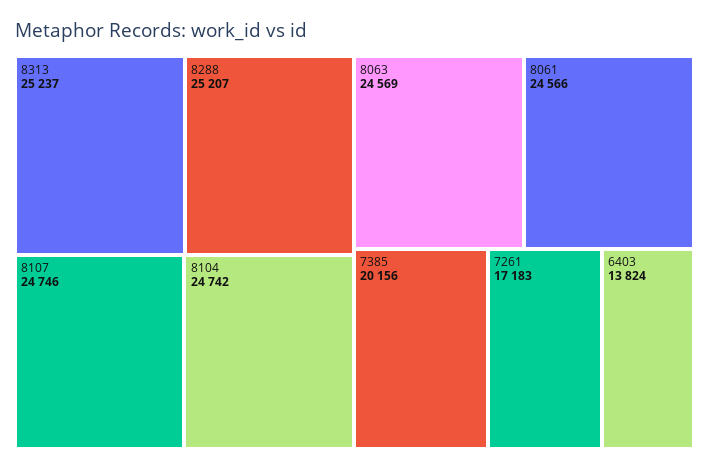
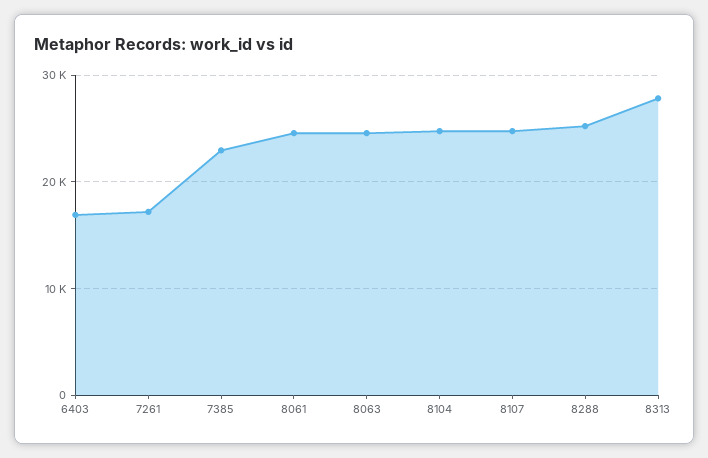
8313: 25237 -> 28000
7385: 20156 -> 23000
6403: 13824 -> 17000

